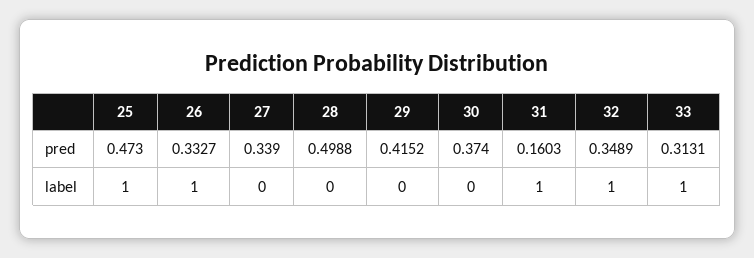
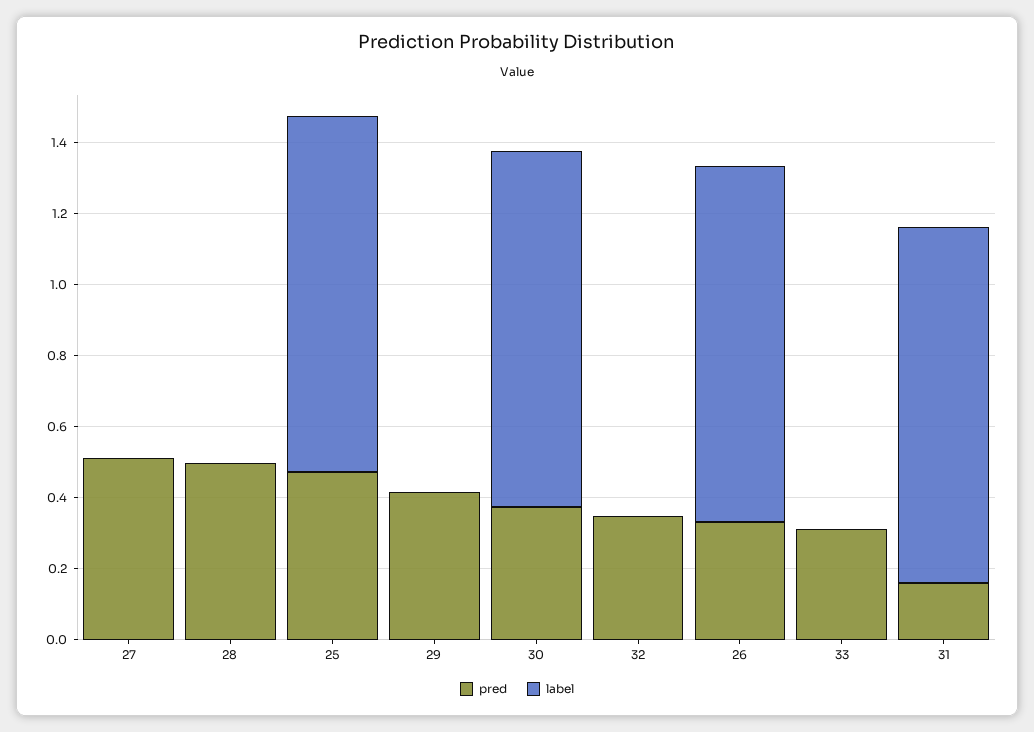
pred, 27: 0.339 -> 0.5
label, 30: 0 -> 1
label, 32: 1 -> 0
label, 33: 1 -> 0

